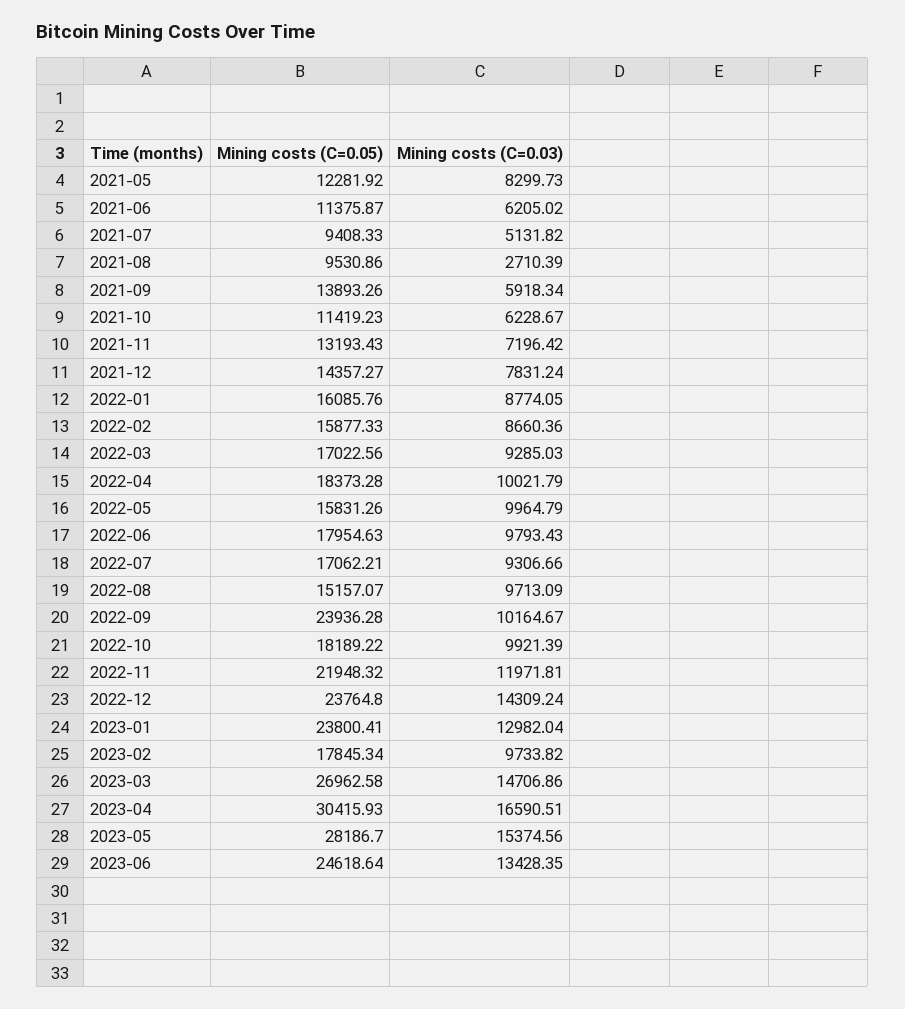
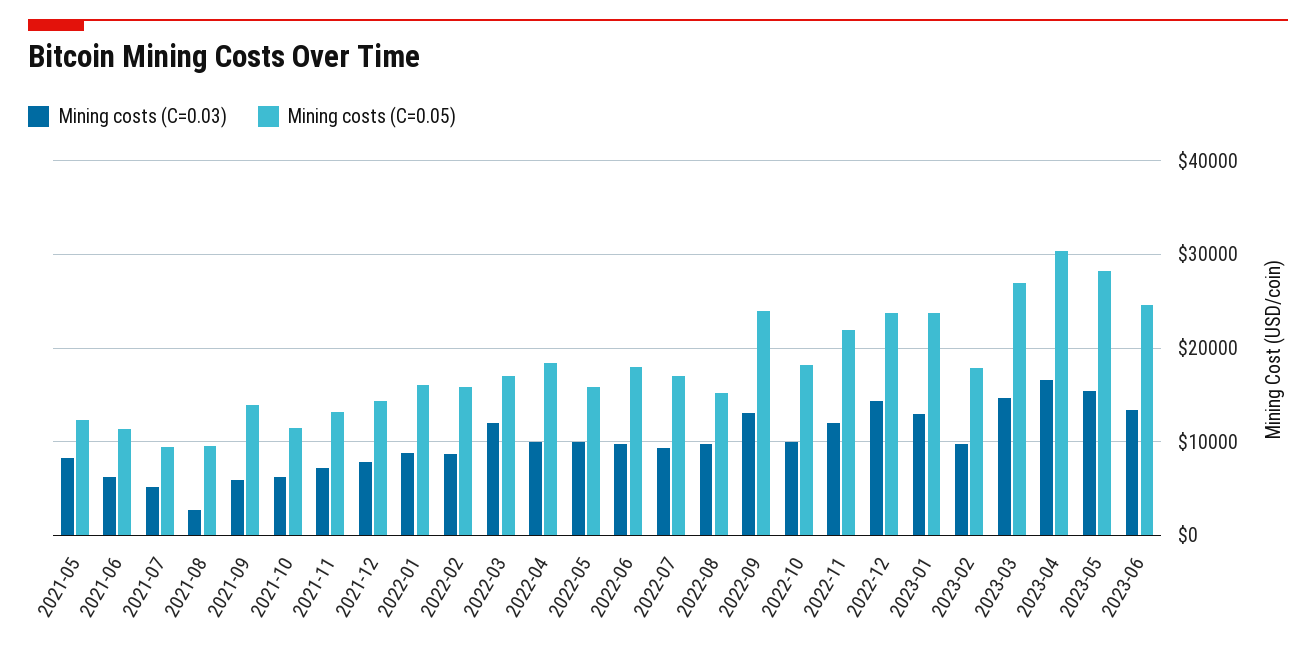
Mining costs (C=0.03), 2022-03: 9285.03 -> 12000
Mining costs (C=0.03), 2022-09: 10164.67 -> 13000

